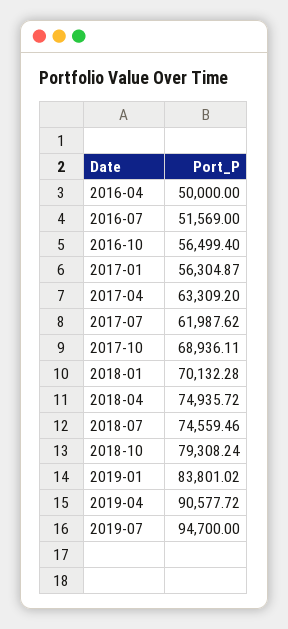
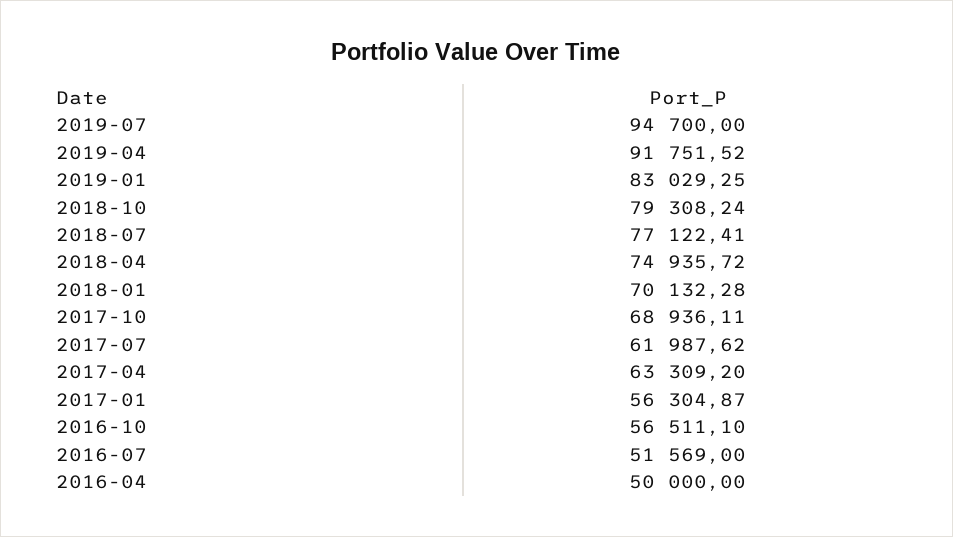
2016-10: 56499.4 -> 56511.1
2018-07: 74559.46 -> 77122.41
2019-01: 83801.02 -> 83029.25
2019-04: 90577.72 -> 91751.52

